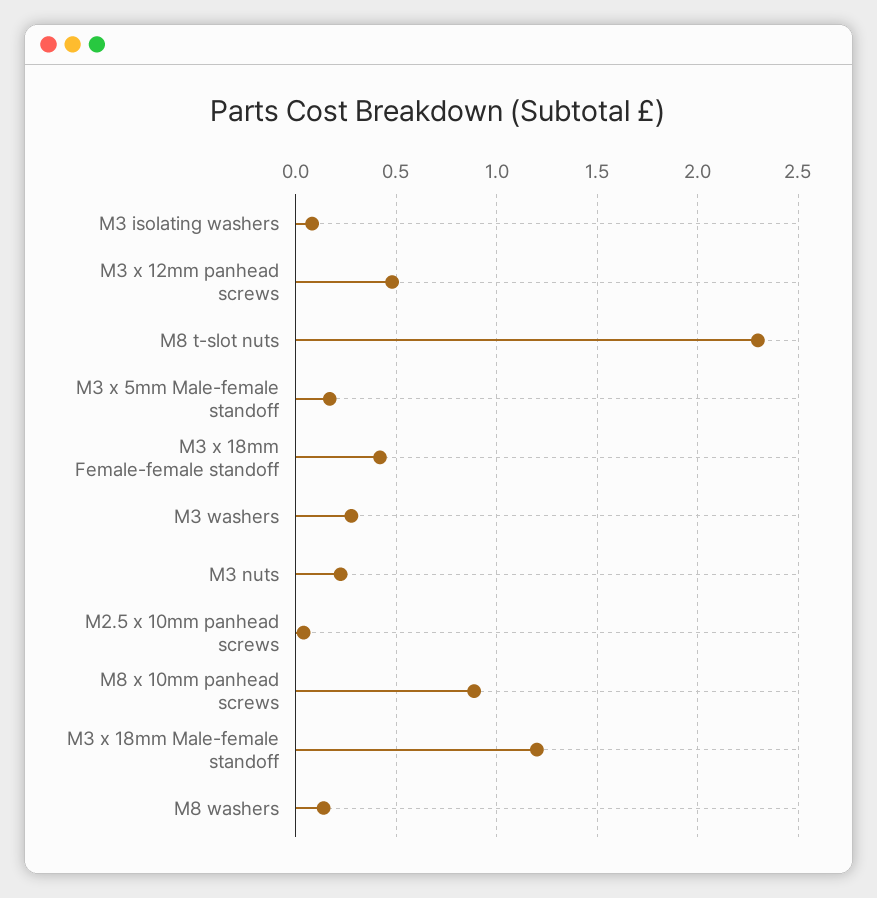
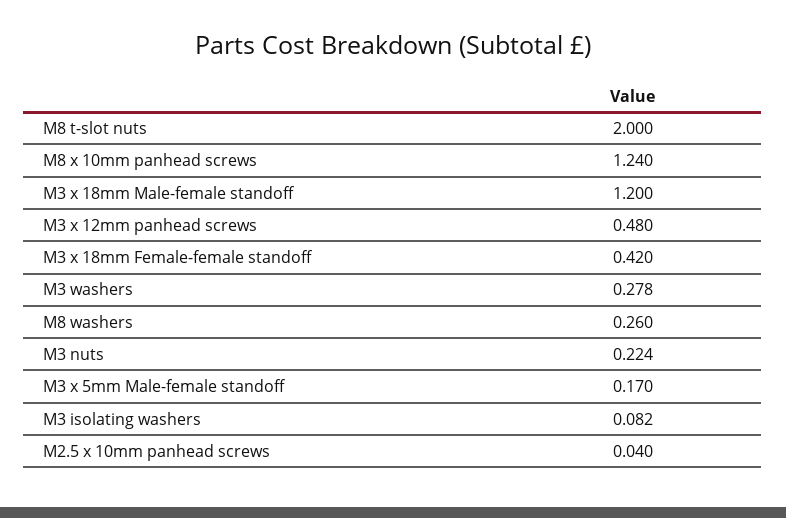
M8 t-slot nuts: 2.3 -> 2
M8 x 10mm panhead screws: 0.9 -> 1.24
M8 washers: 0.15 -> 0.26

